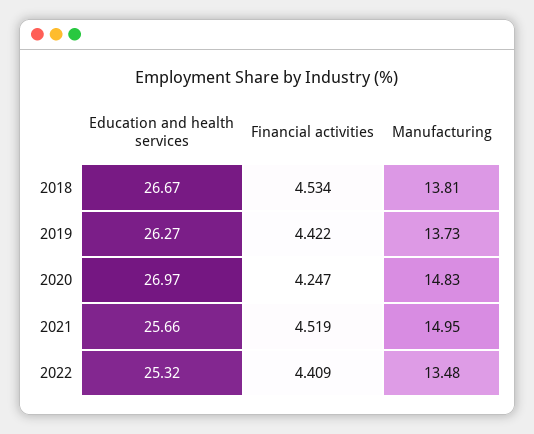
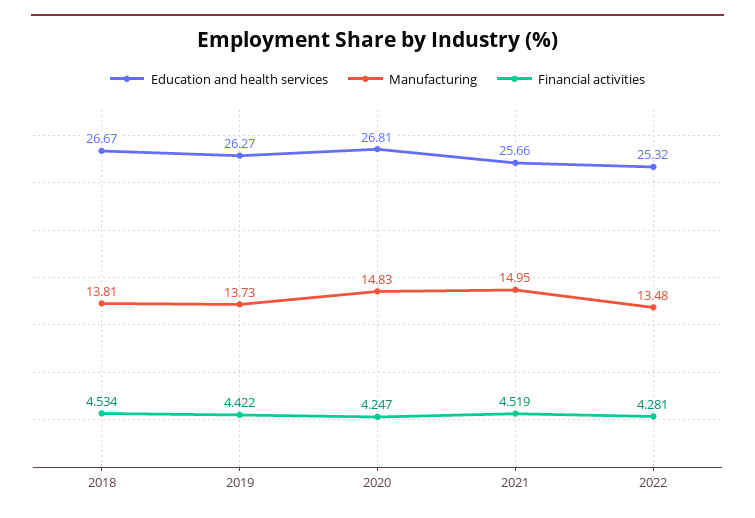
Education and health services, 2020: 26.97 -> 26.81
Financial activities, 2022: 4.409 -> 4.281

